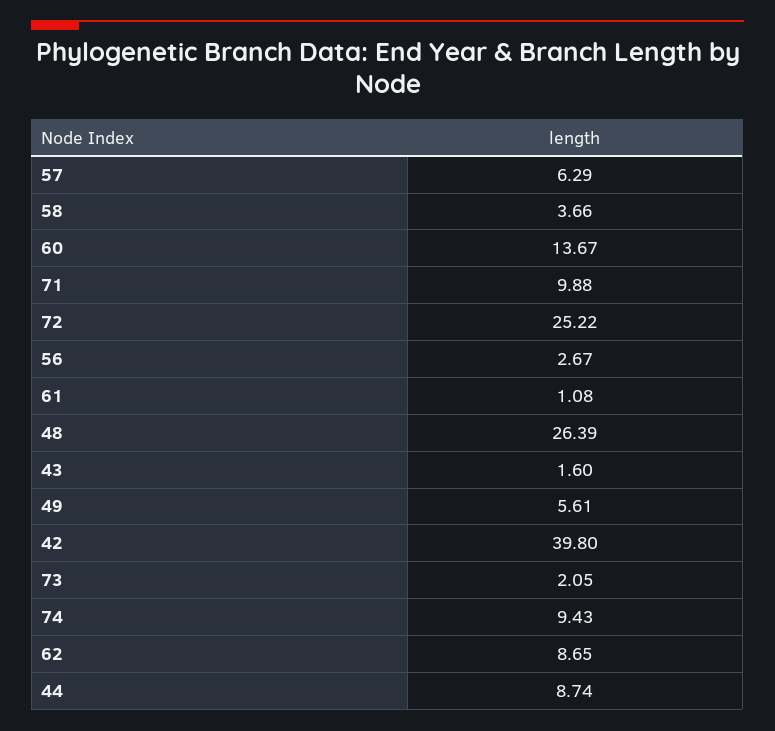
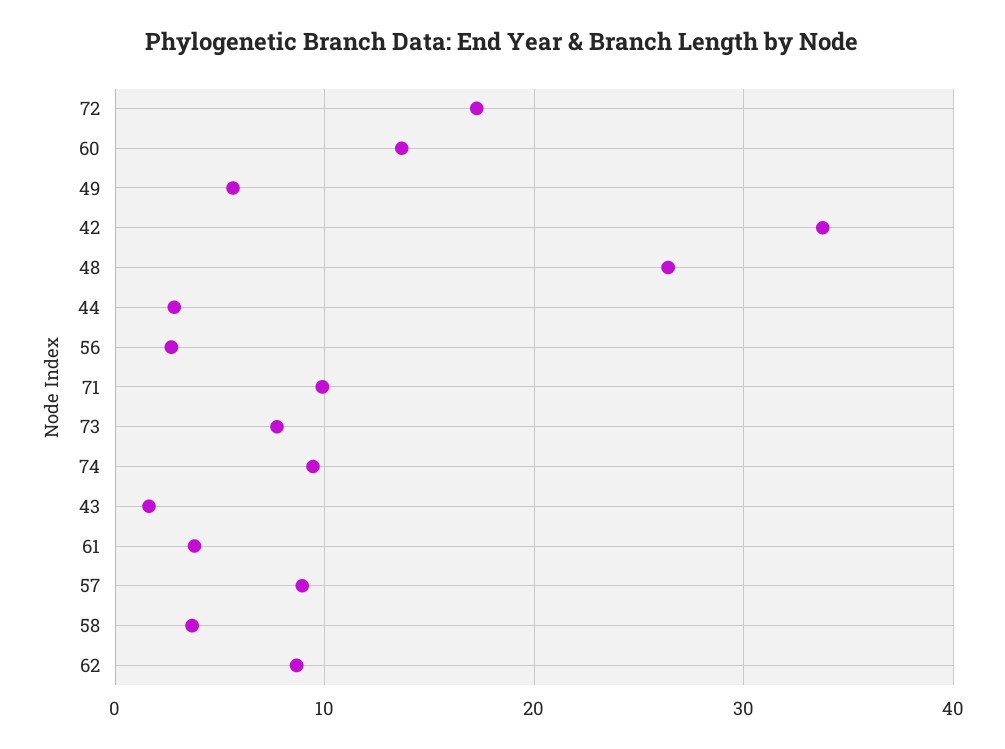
57: 6.29 -> 9
72: 25.22 -> 17
61: 1.08 -> 4
42: 39.8 -> 34
73: 2.05 -> 8
44: 8.74 -> 3

